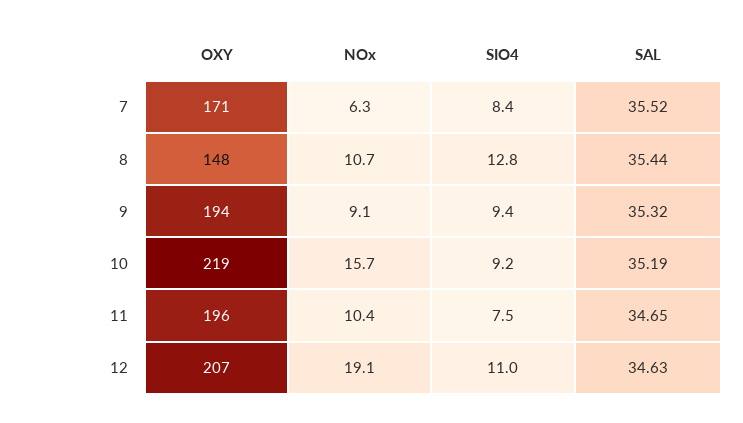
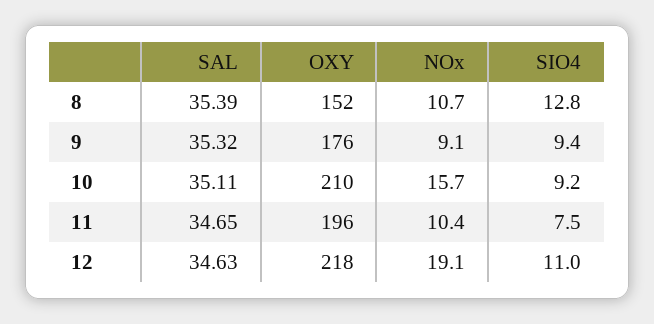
OXY, 7: 171 -> none
NOx, 7: 6.3 -> none
SIO4, 7: 8.4 -> none
SAL, 7: 35.52 -> none
OXY, 8: 148 -> 152
SAL, 8: 35.44 -> 35.39
OXY, 9: 194 -> 176
OXY, 10: 219 -> 210
SAL, 10: 35.19 -> 35.11
OXY, 12: 207 -> 218

